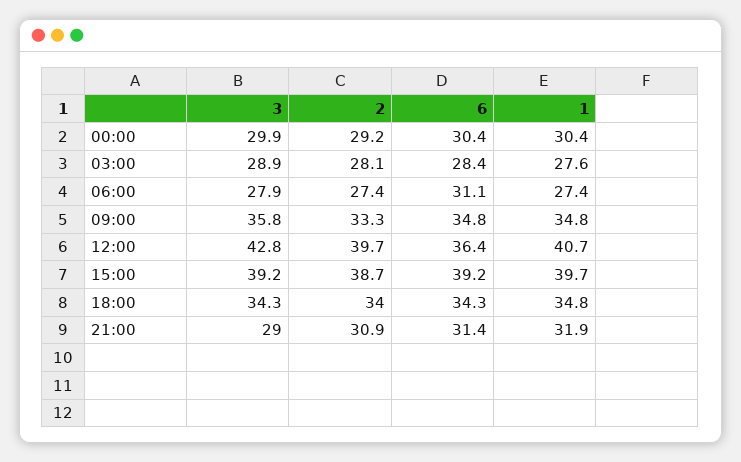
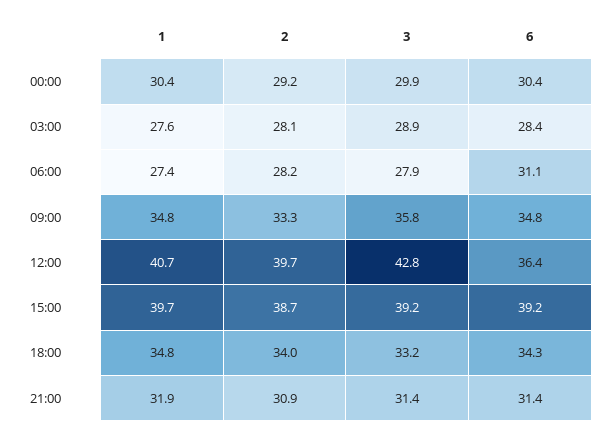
2, 06:00: 27.4 -> 28.2
3, 18:00: 34.3 -> 33.2
3, 21:00: 29 -> 31.4

